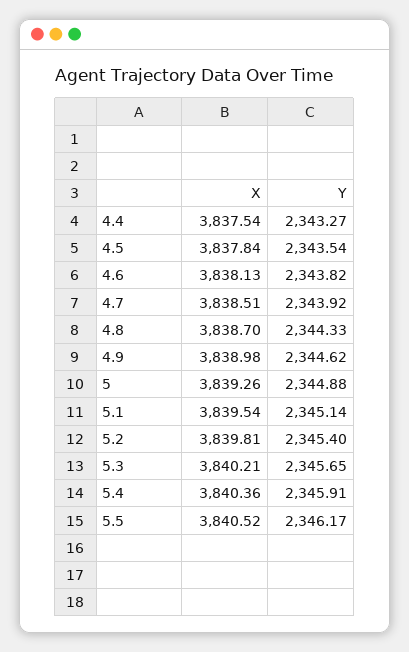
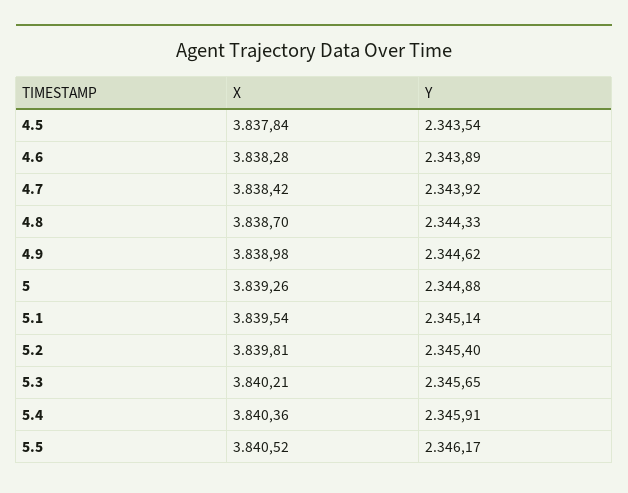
X, 4.4: 3837.54 -> none
Y, 4.4: 2343.27 -> none
X, 4.6: 3838.13 -> 3838.28
Y, 4.6: 2343.82 -> 2343.89
X, 4.7: 3838.51 -> 3838.42

